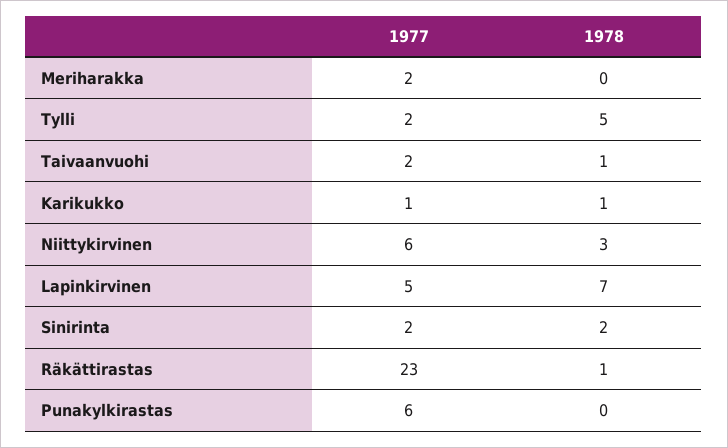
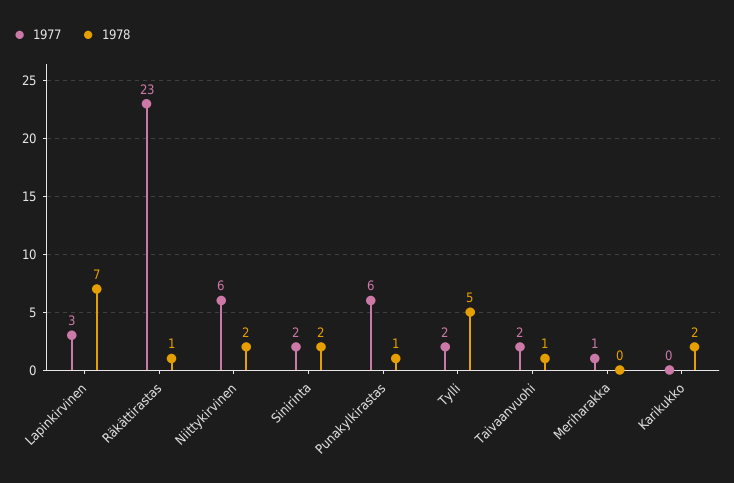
1977, Meriharakka: 2 -> 1
1977, Karikukko: 1 -> 0
1978, Karikukko: 1 -> 2
1978, Niittykirvinen: 3 -> 2
1977, Lapinkirvinen: 5 -> 3
1978, Punakylkirastas: 0 -> 1

